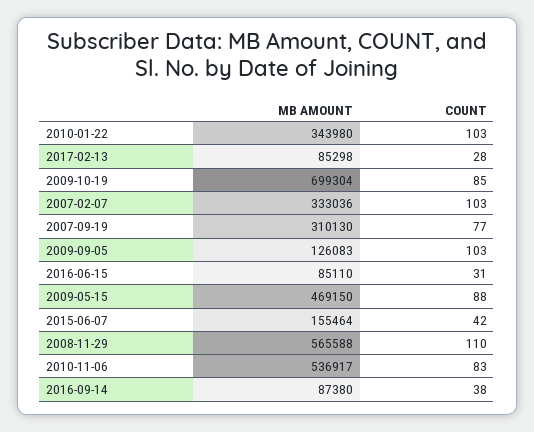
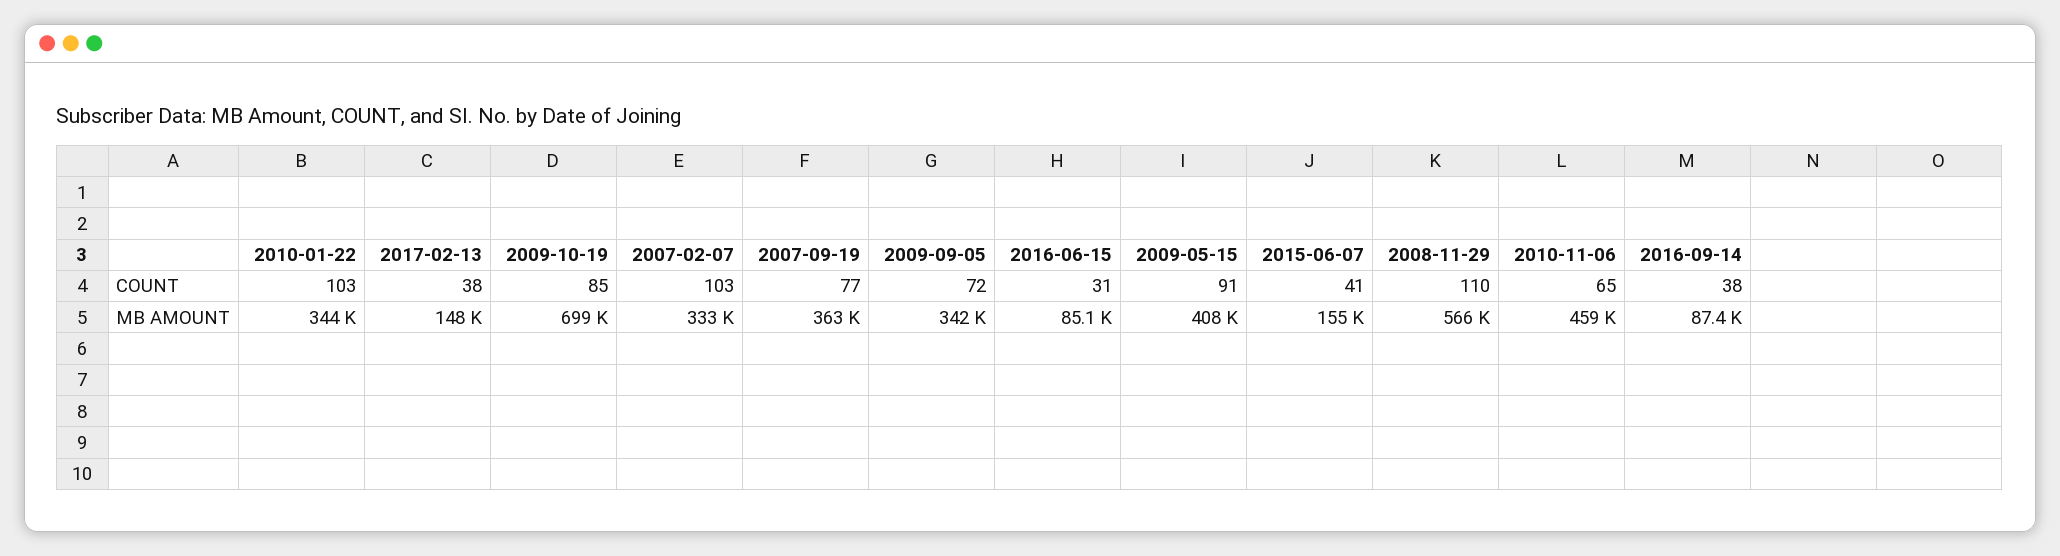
MB AMOUNT, 2017-02-13: 85298 -> 148000
COUNT, 2017-02-13: 28 -> 38
MB AMOUNT, 2007-09-19: 310130 -> 363000
MB AMOUNT, 2009-09-05: 126083 -> 342000
COUNT, 2009-09-05: 103 -> 72
MB AMOUNT, 2009-05-15: 469150 -> 408000
COUNT, 2009-05-15: 88 -> 91
COUNT, 2015-06-07: 42 -> 41
MB AMOUNT, 2010-11-06: 536917 -> 459000
COUNT, 2010-11-06: 83 -> 65

